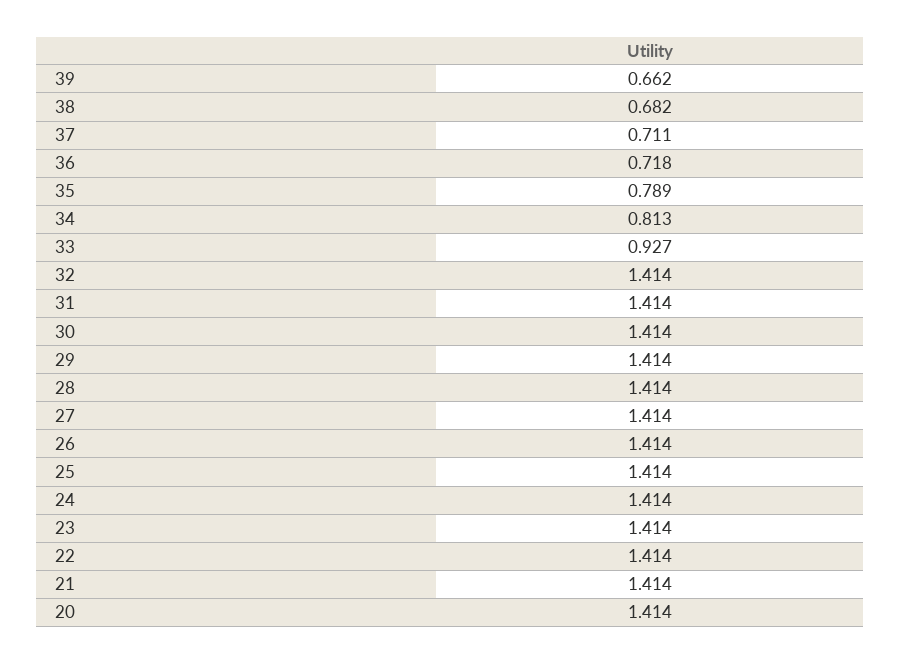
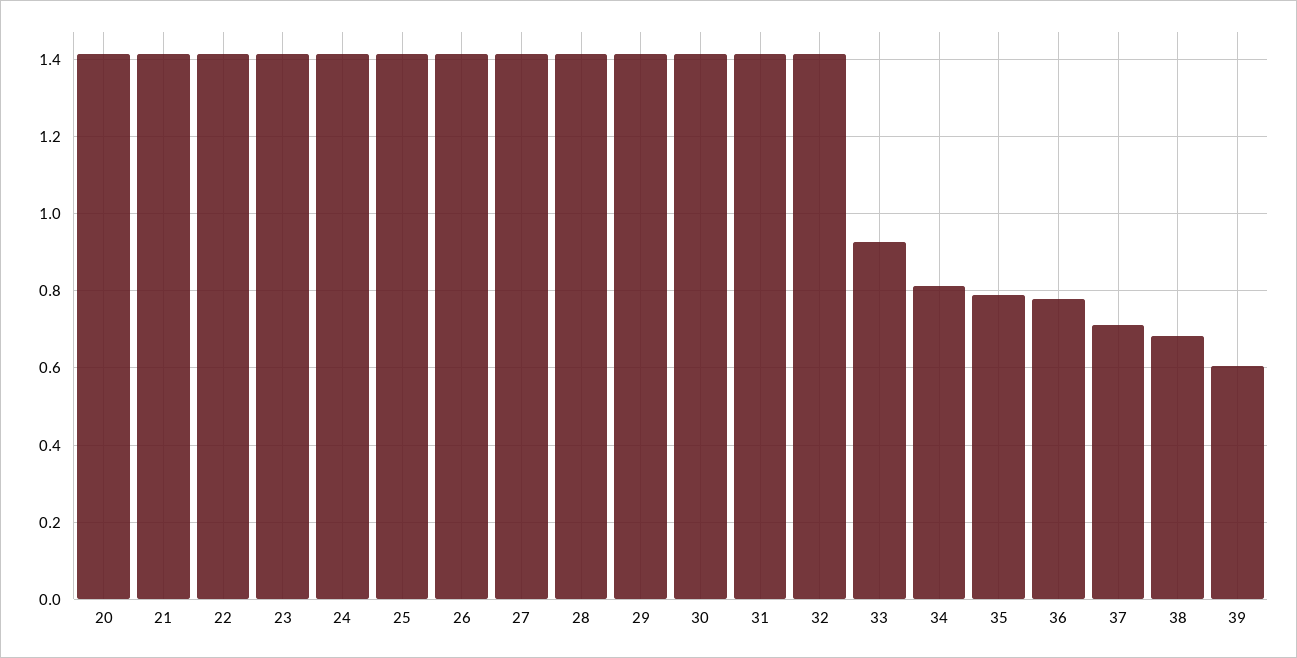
39: 0.662 -> 0.6
36: 0.718 -> 0.78

